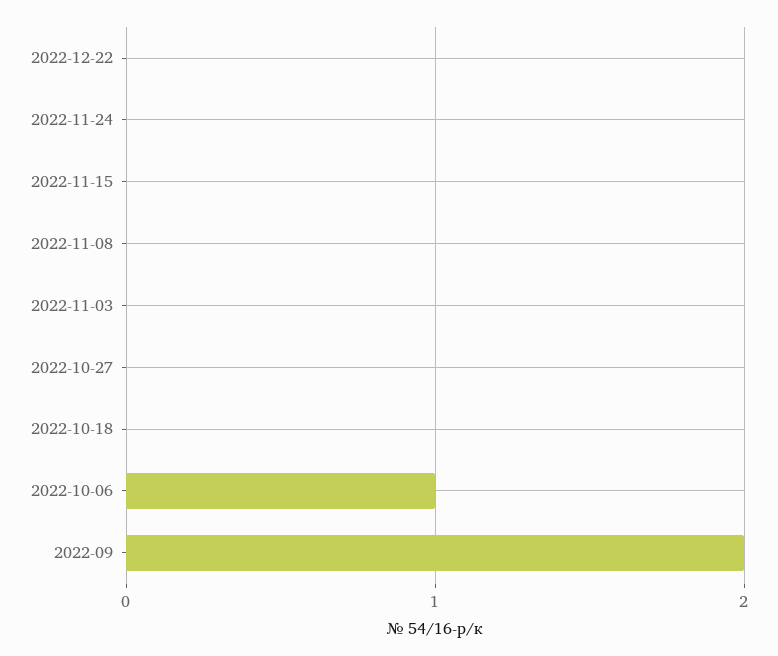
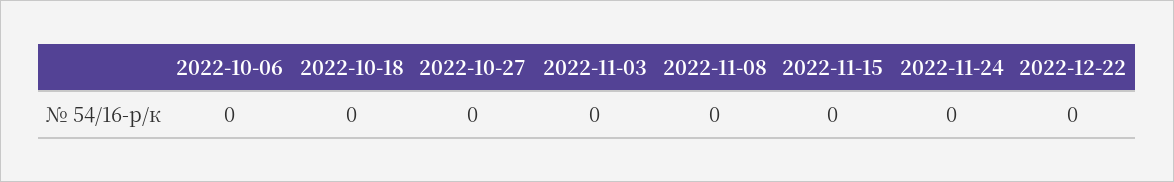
2022-10-06: 1 -> 0
2022-09: 2 -> none

